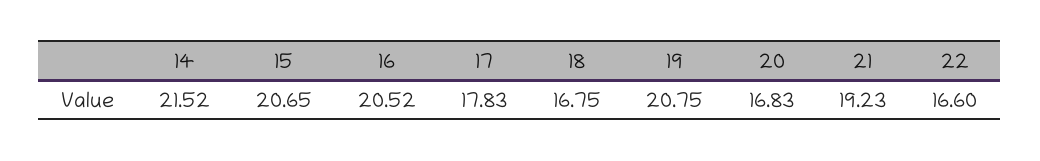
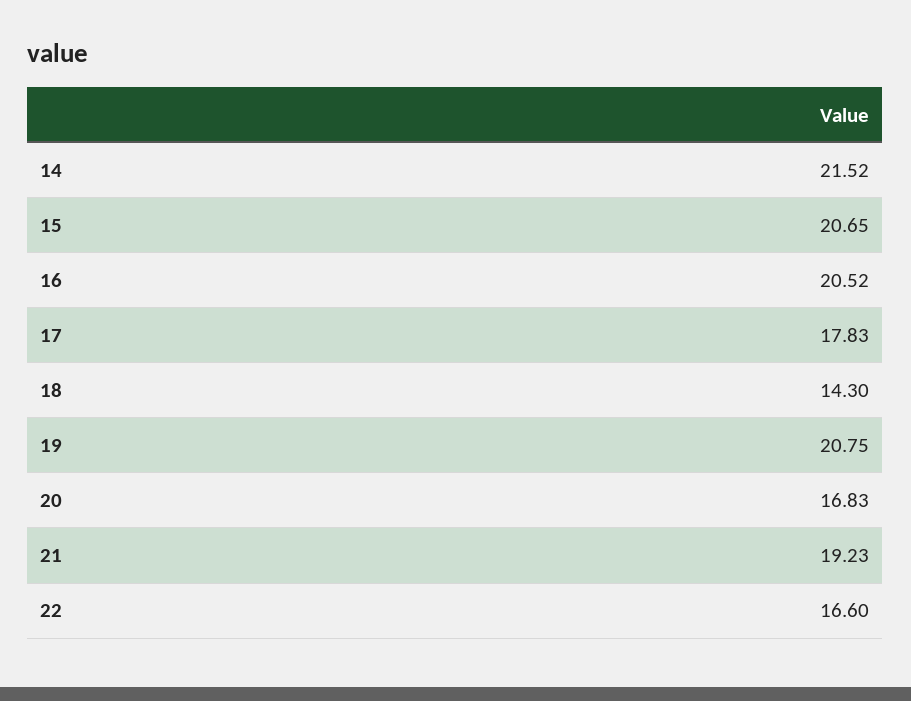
18: 16.75 -> 14.3

